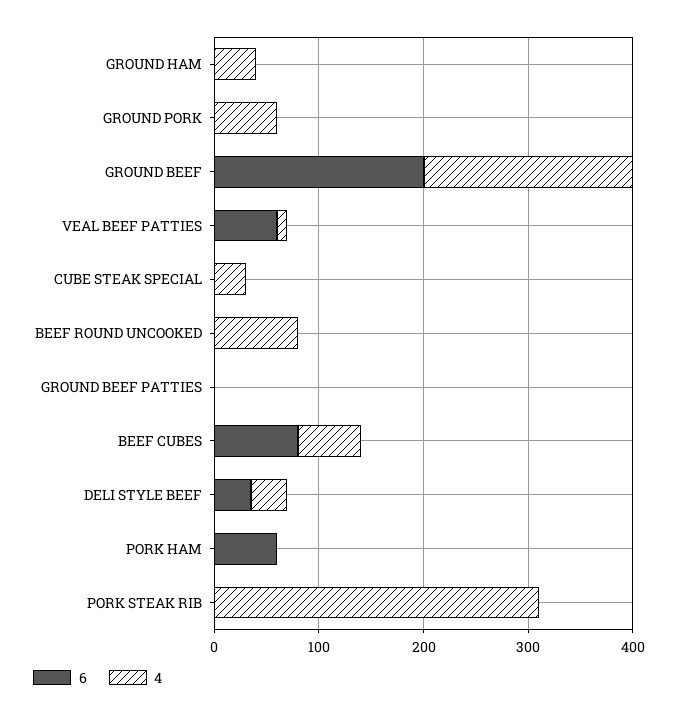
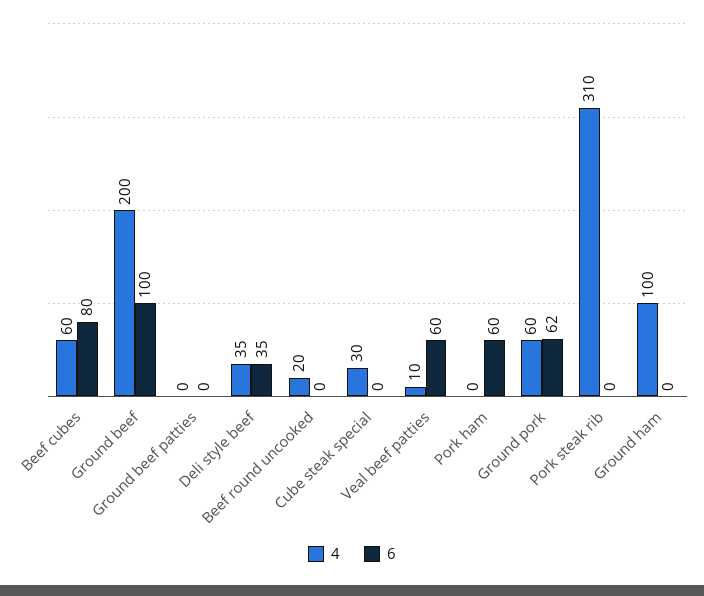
4, GROUND HAM: 40 -> 100
6, GROUND PORK: 0 -> 62
6, GROUND BEEF: 200 -> 100
4, BEEF ROUND UNCOOKED: 80 -> 20

